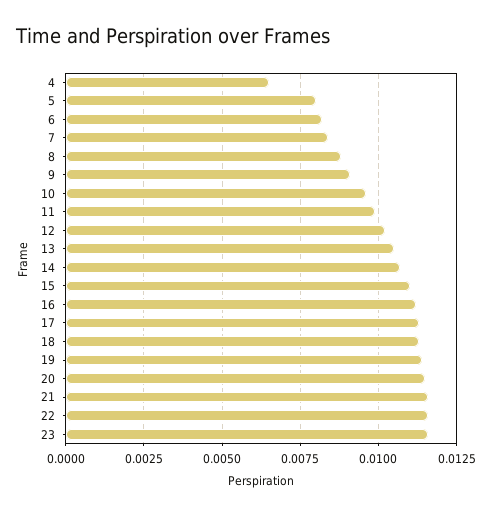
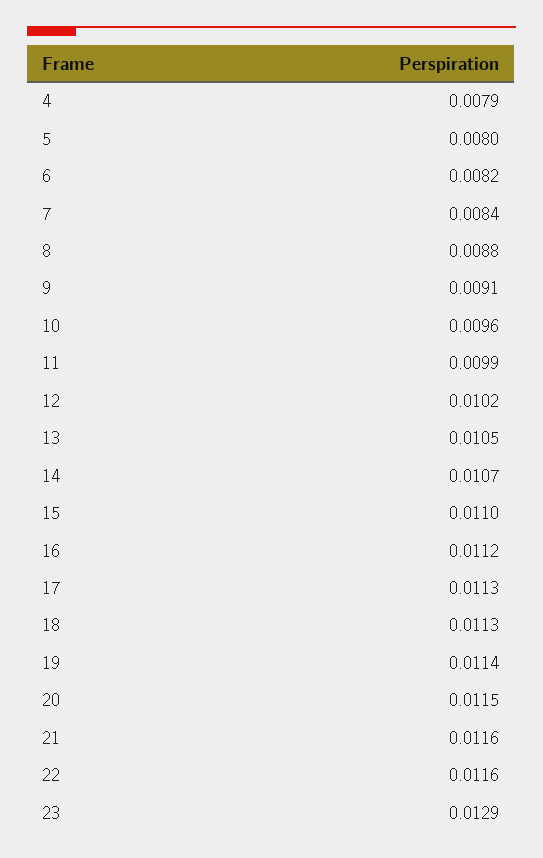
4: 0.0065 -> 0.0079
23: 0.0115 -> 0.0129

